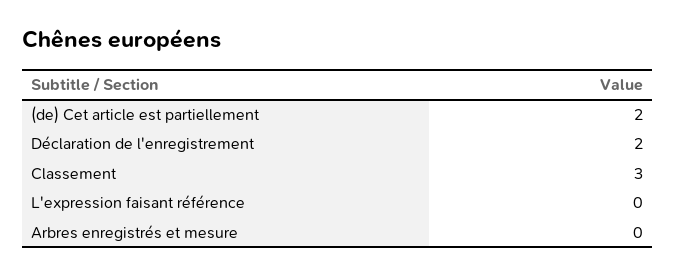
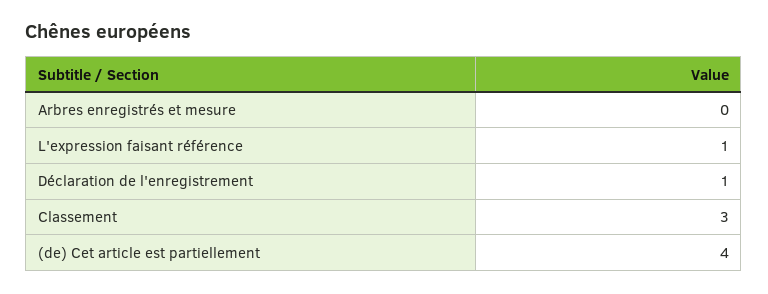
(de) Cet article est partiellement: 2 -> 4
Déclaration de l'enregistrement: 2 -> 1
L'expression faisant référence: 0 -> 1

